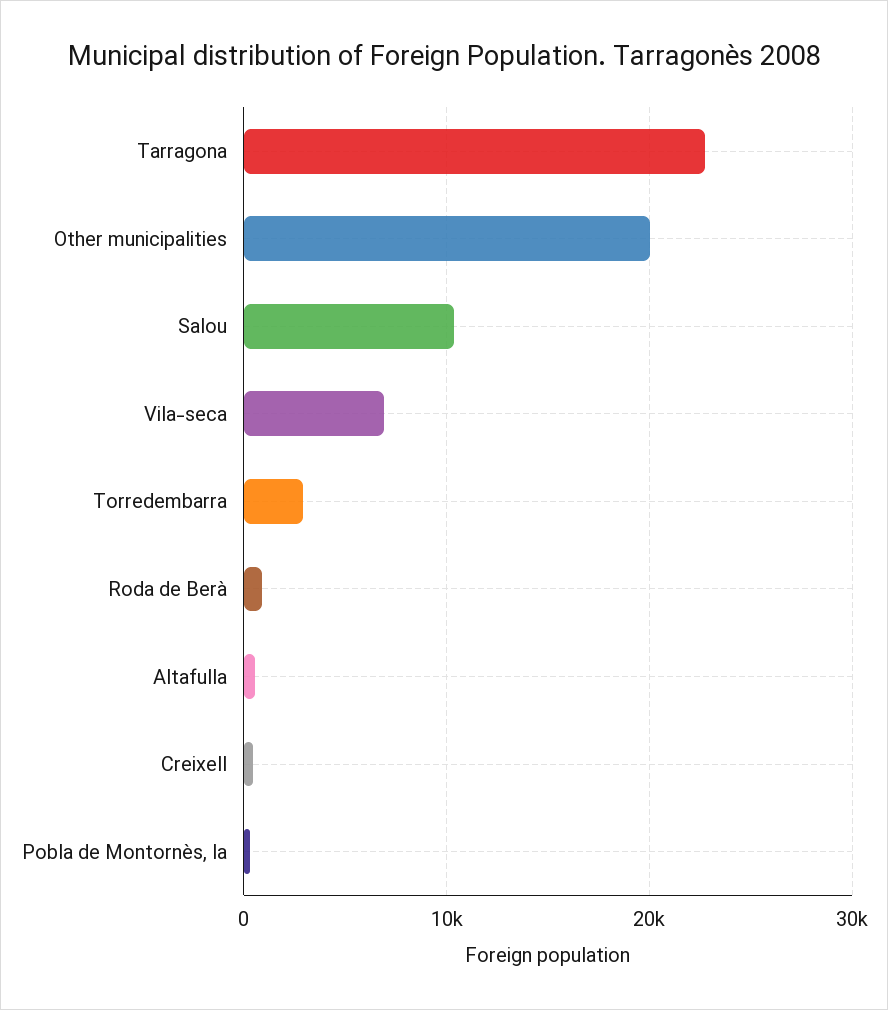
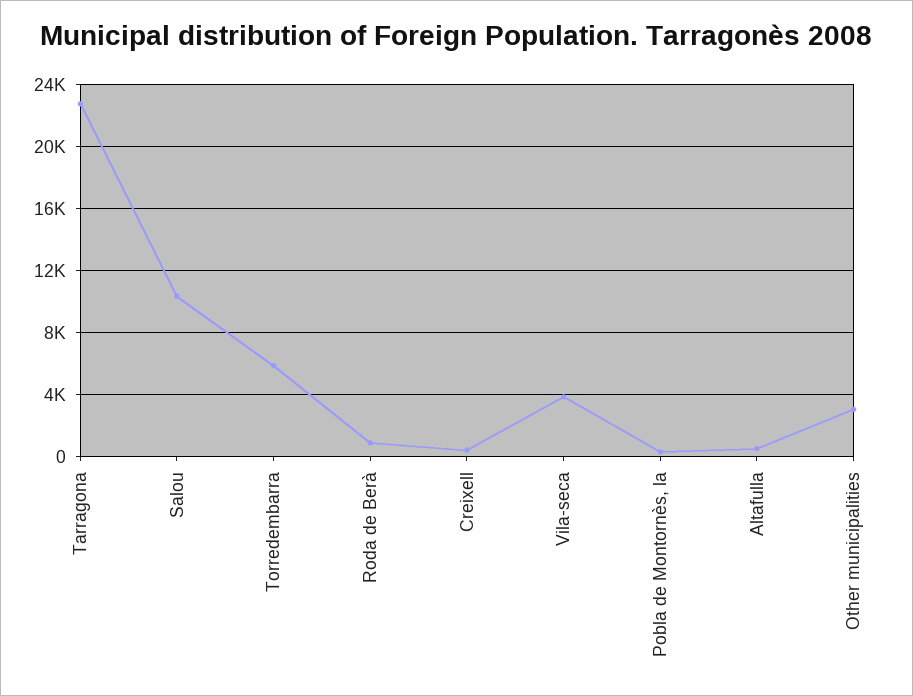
Other municipalities: 20000 -> 3000
Vila-seca: 7000 -> 4000
Torredembarra: 3000 -> 6000

